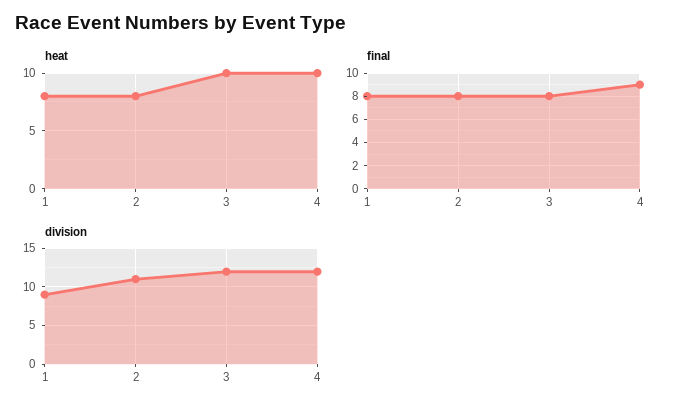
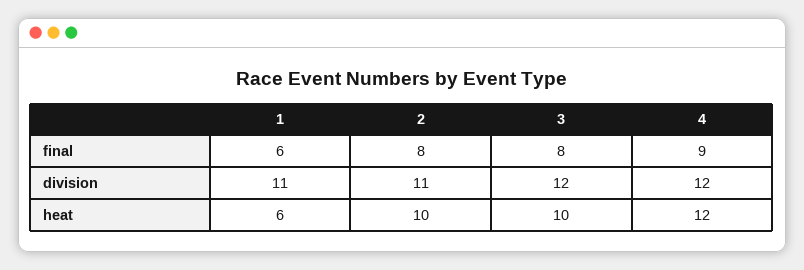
heat, 1: 8 -> 6
heat, 2: 8 -> 10
heat, 4: 10 -> 12
final, 1: 8 -> 6
division, 1: 9 -> 11

